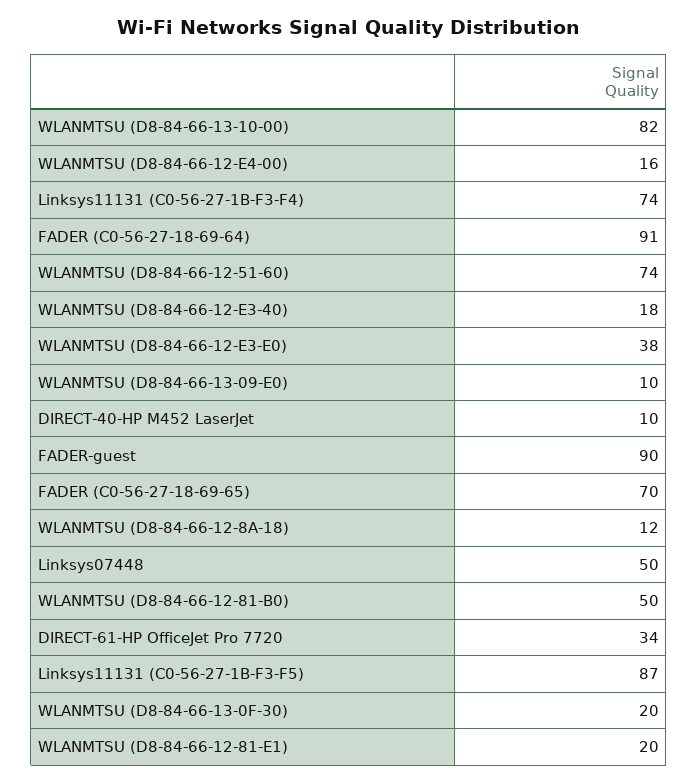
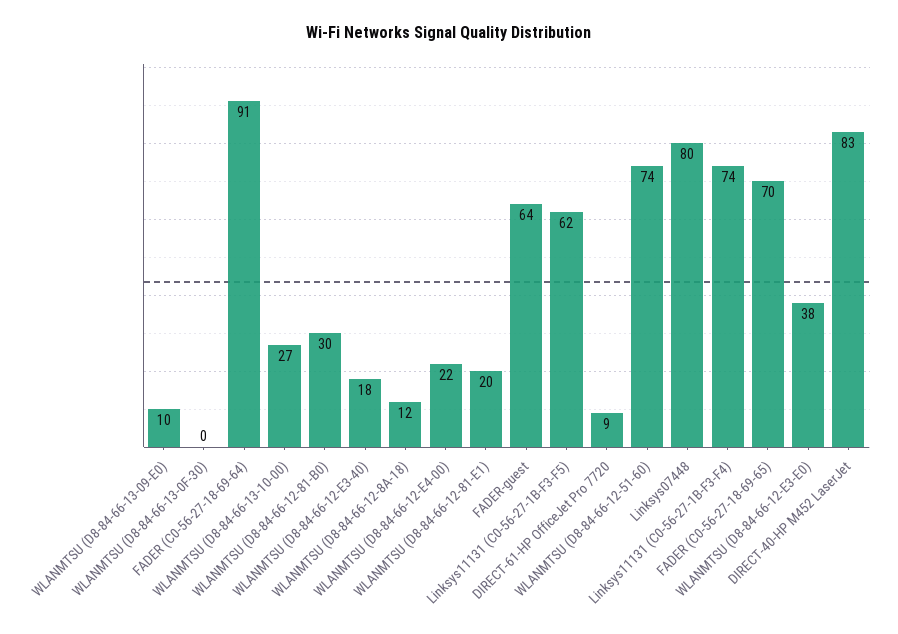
WLANMTSU (D8-84-66-13-10-00): 82 -> 27
WLANMTSU (D8-84-66-12-E4-00): 16 -> 22
DIRECT-40-HP M452 LaserJet: 10 -> 83
FADER-guest: 90 -> 64
Linksys07448: 50 -> 80
WLANMTSU (D8-84-66-12-81-B0): 50 -> 30
DIRECT-61-HP OfficeJet Pro 7720: 34 -> 9
Linksys11131 (C0-56-27-1B-F3-F5): 87 -> 62
WLANMTSU (D8-84-66-13-0F-30): 20 -> 0

